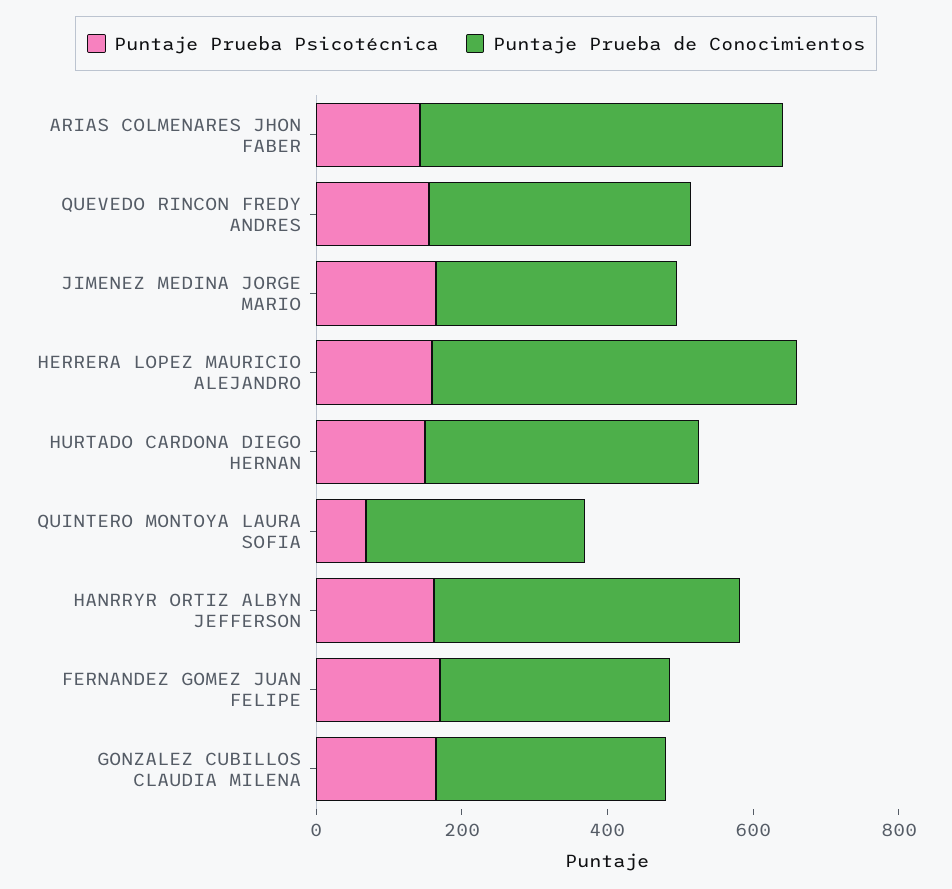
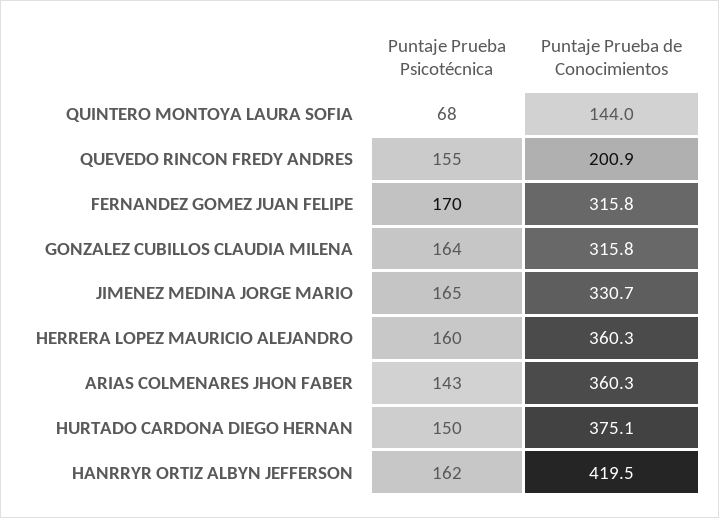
Puntaje Prueba de Conocimientos, ARIAS COLMENARES JHON FABER: 500 -> 360.3
Puntaje Prueba de Conocimientos, QUEVEDO RINCON FREDY ANDRES: 350 -> 200.9
Puntaje Prueba de Conocimientos, HERRERA LOPEZ MAURICIO ALEJANDRO: 500 -> 360.3
Puntaje Prueba de Conocimientos, QUINTERO MONTOYA LAURA SOFIA: 300 -> 144

